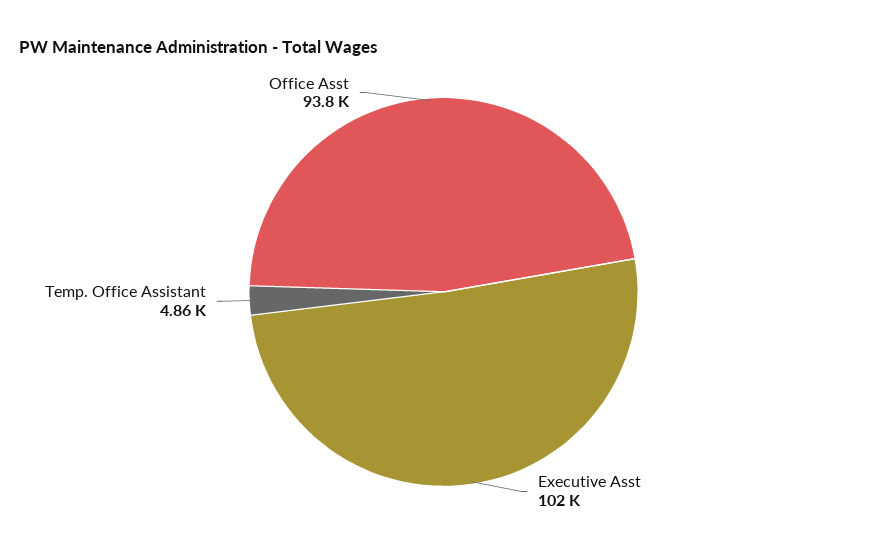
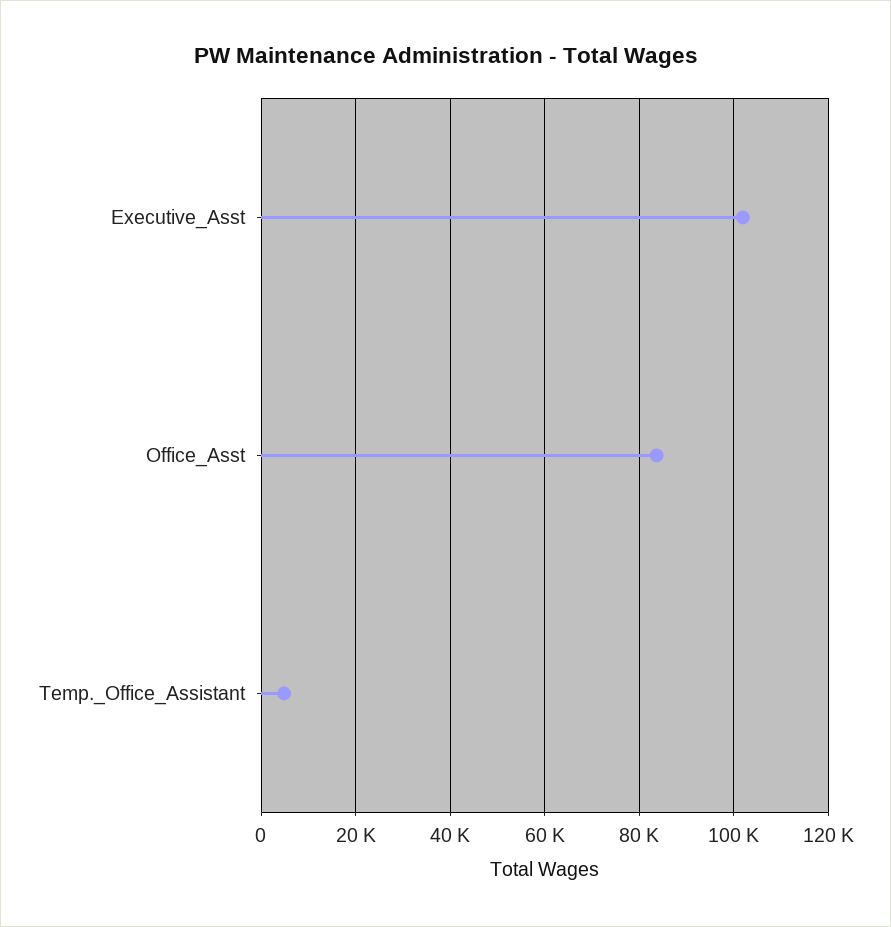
Office Asst: 93800 -> 84000

